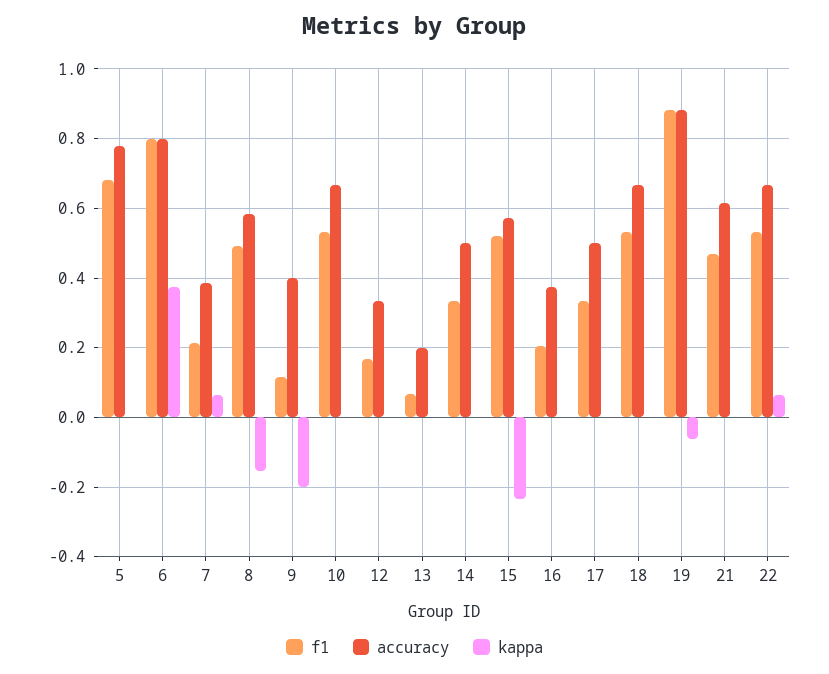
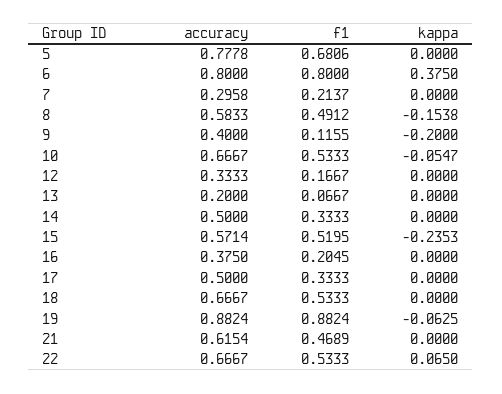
accuracy, 7: 0.38 -> 0.2958
kappa, 7: 0.06 -> 0
kappa, 10: 0 -> -0.0547

